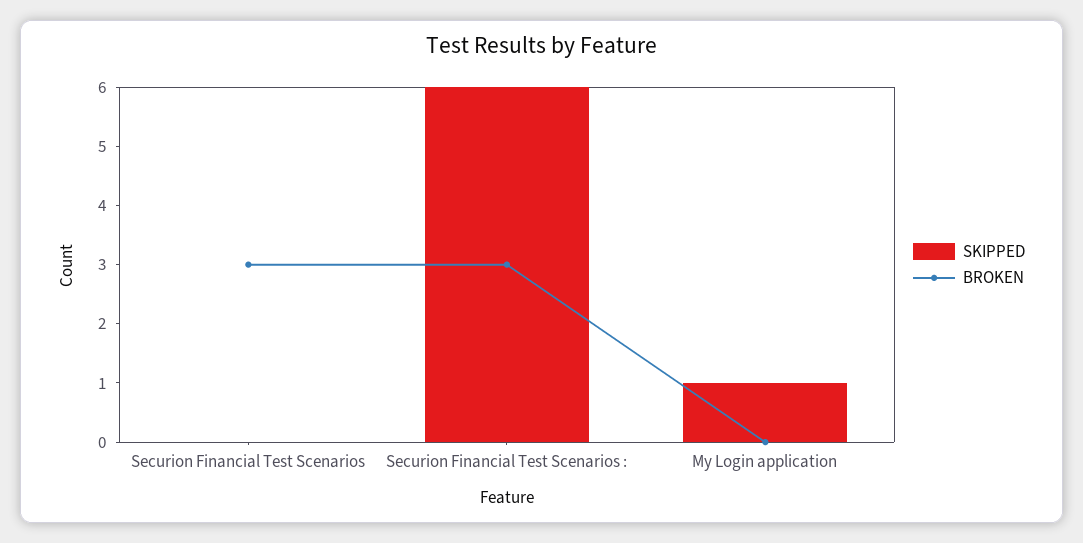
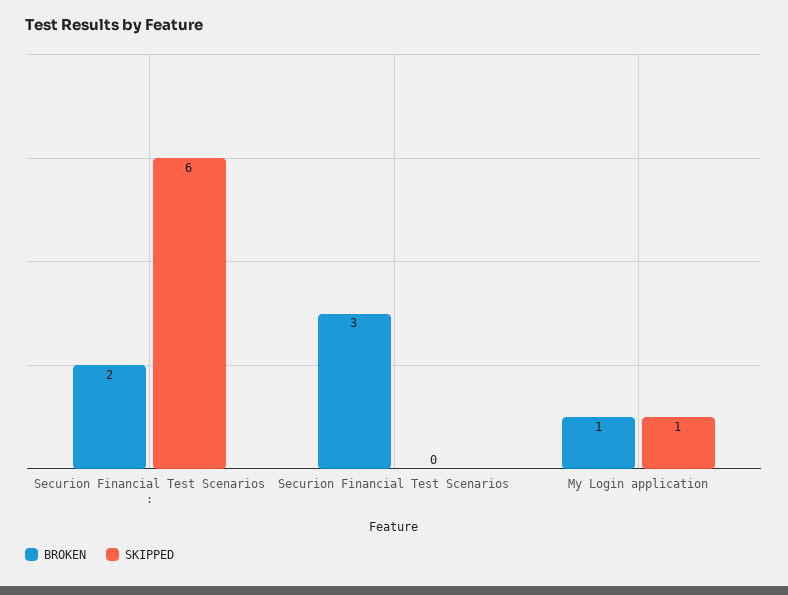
BROKEN, Securion Financial Test Scenarios :: 3 -> 2
BROKEN, My Login application: 0 -> 1

